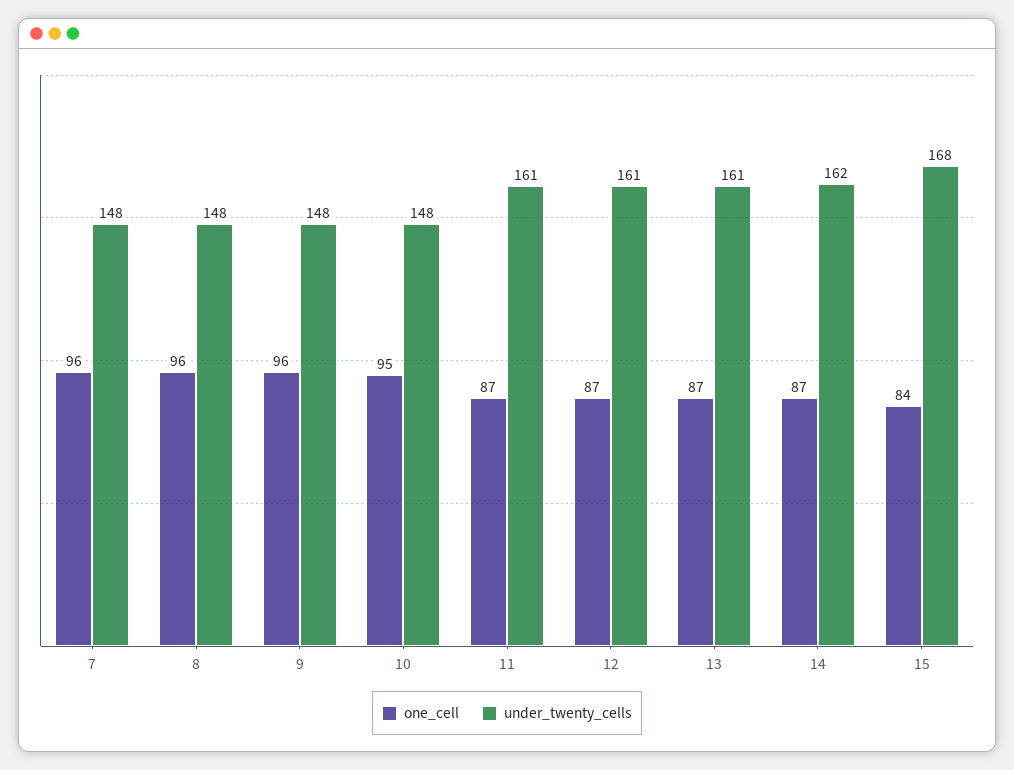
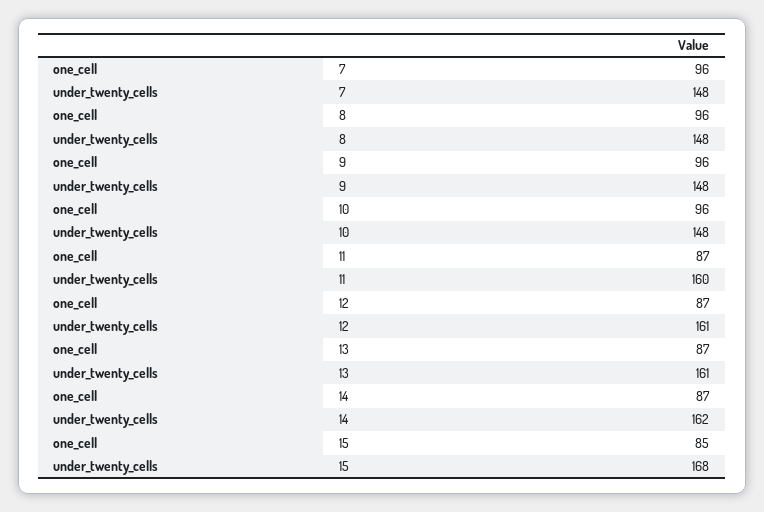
one_cell, 10: 95 -> 96
under_twenty_cells, 11: 161 -> 160
one_cell, 15: 84 -> 85

